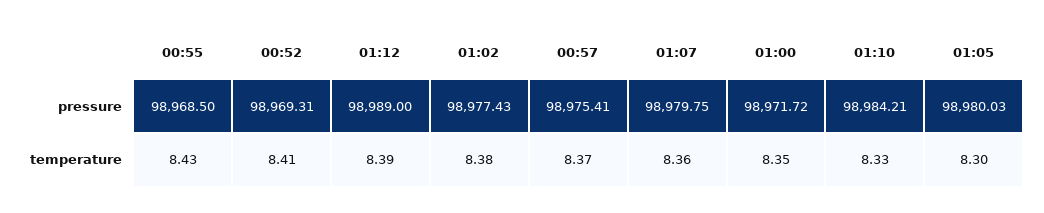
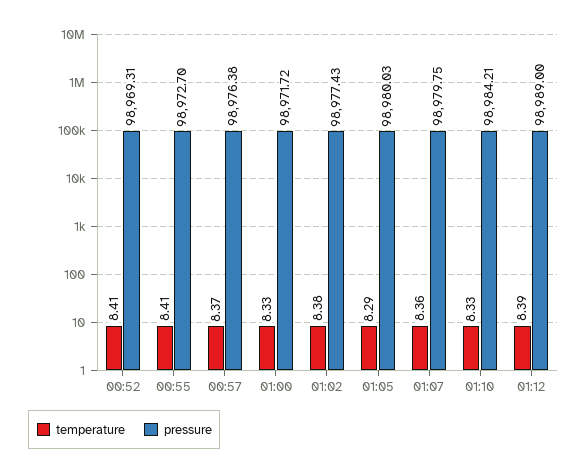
pressure, 00:55: 98968.5 -> 98972.7
pressure, 00:57: 98975.41 -> 98976.38
temperature, 00:55: 8.43 -> 8.41
temperature, 01:00: 8.35 -> 8.33
temperature, 01:05: 8.3 -> 8.29

